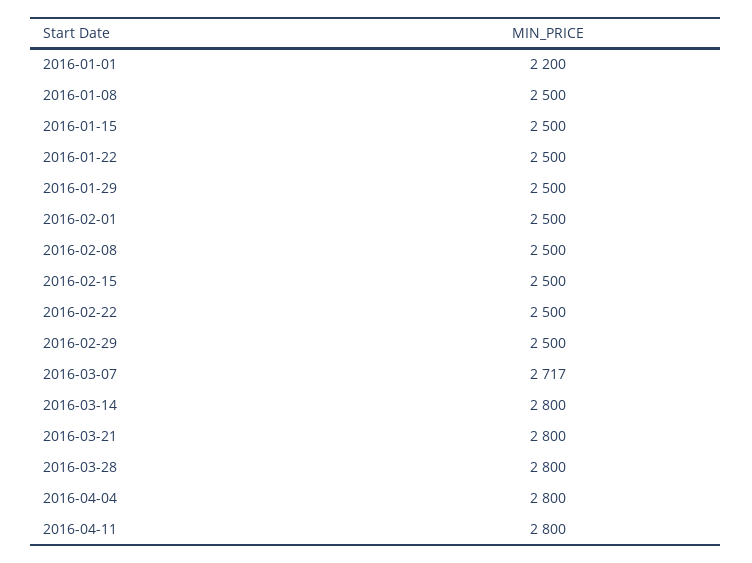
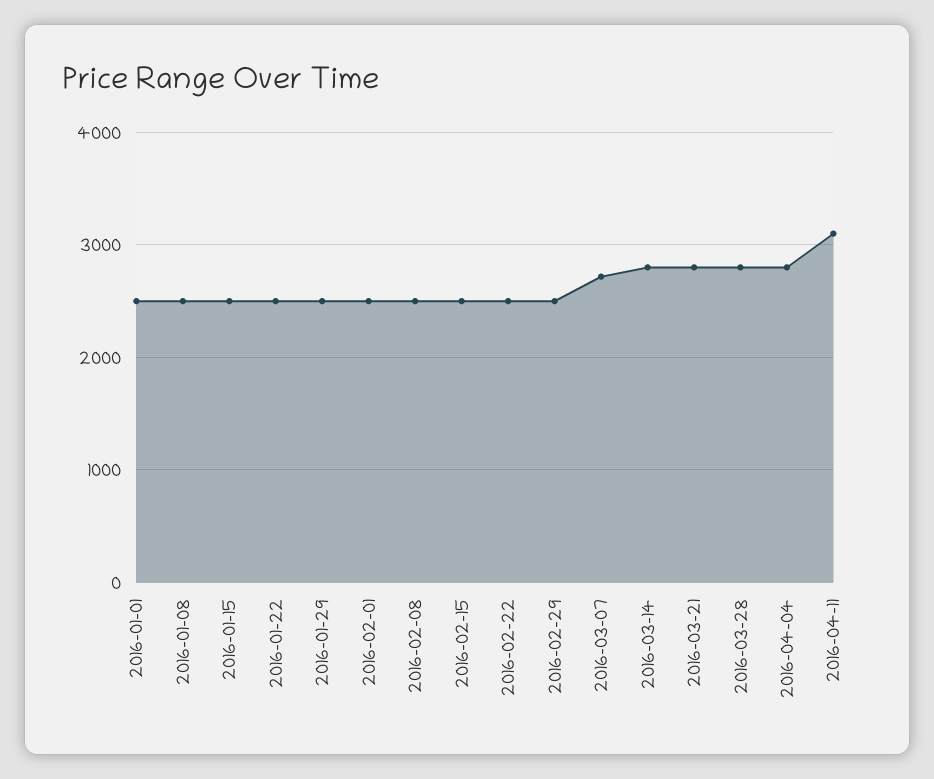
2016-01-01: 2200 -> 2500
2016-04-11: 2800 -> 3100

